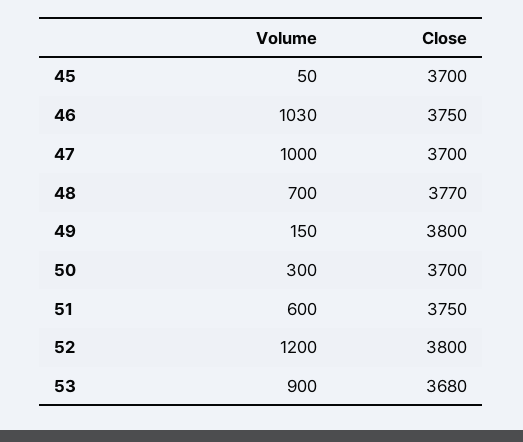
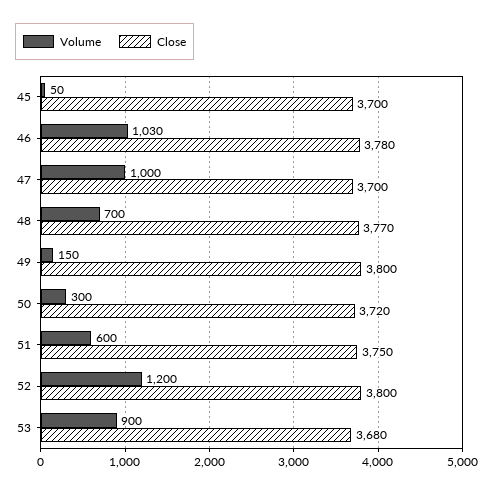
Close, 46: 3750 -> 3780
Close, 50: 3700 -> 3720

